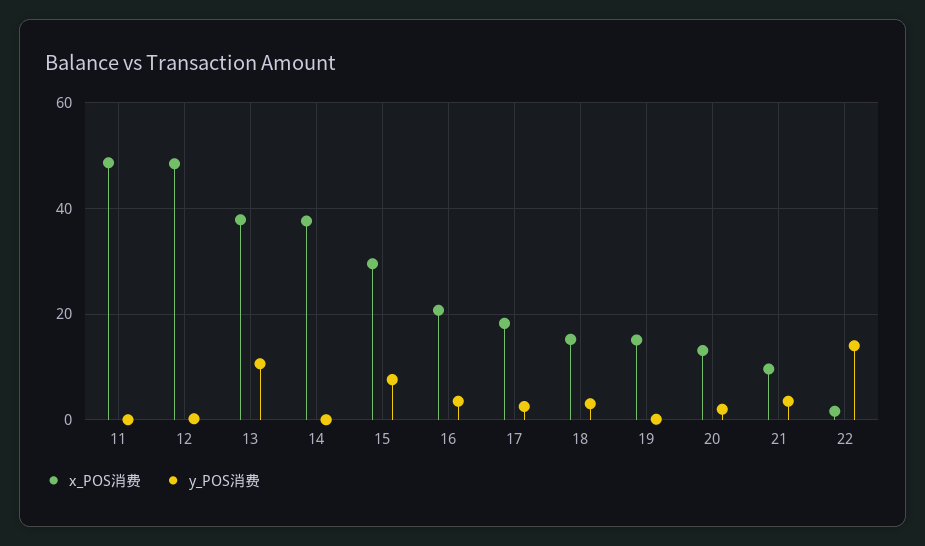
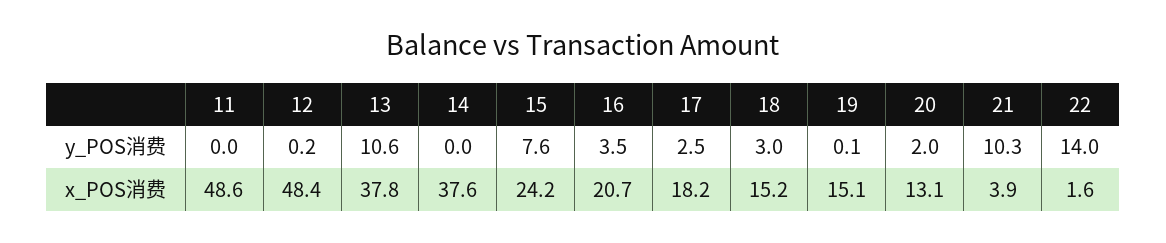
x_POS消费, 15: 30 -> 24.2
x_POS消费, 21: 10 -> 3.9
y_POS消费, 21: 4 -> 10.3

